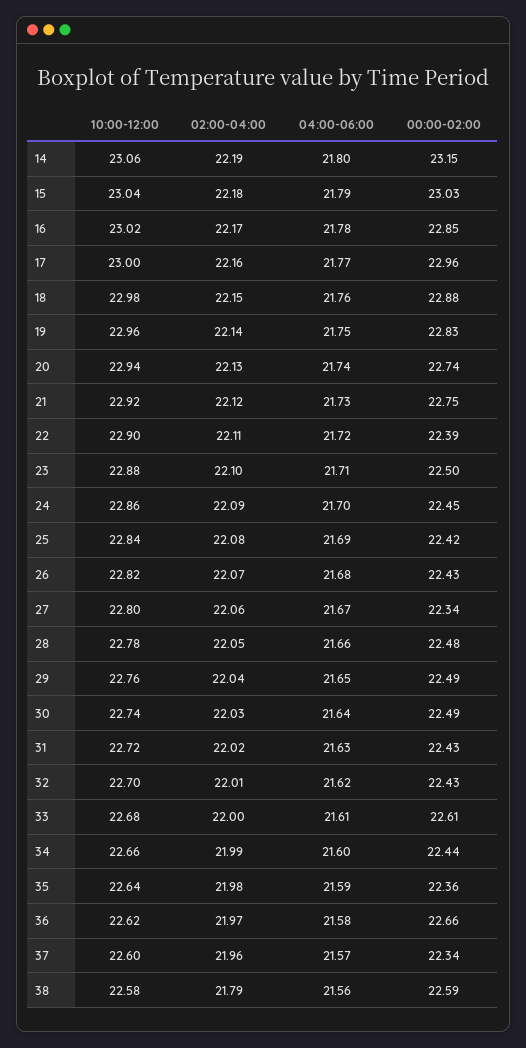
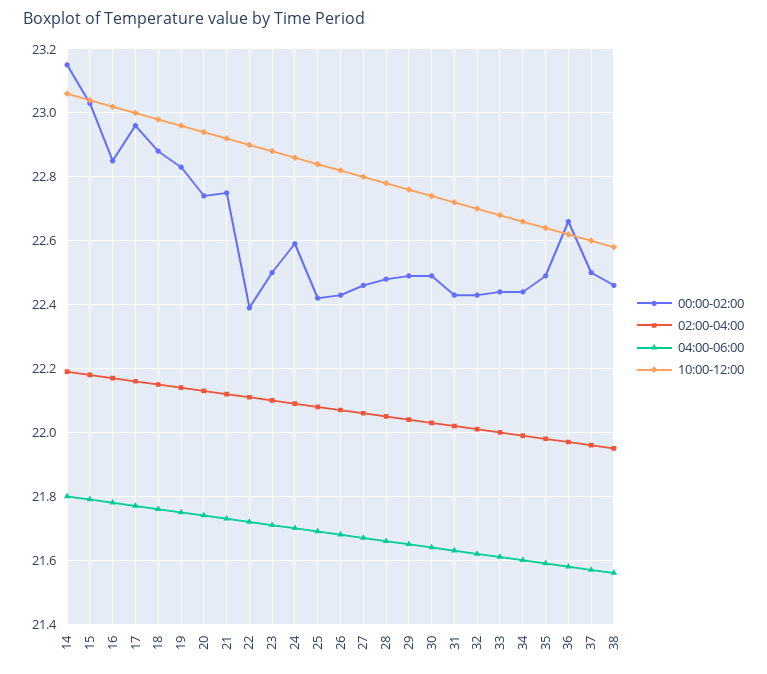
00:00-02:00, 24: 22.45 -> 22.6
00:00-02:00, 27: 22.34 -> 22.45
00:00-02:00, 33: 22.61 -> 22.45
00:00-02:00, 35: 22.36 -> 22.5
00:00-02:00, 37: 22.34 -> 22.5
02:00-04:00, 38: 21.79 -> 21.95
00:00-02:00, 38: 22.59 -> 22.45

